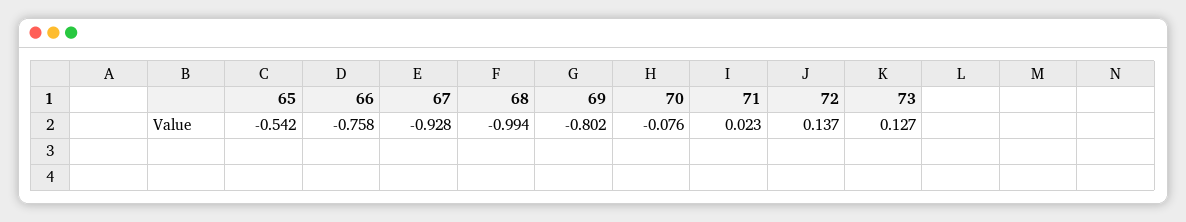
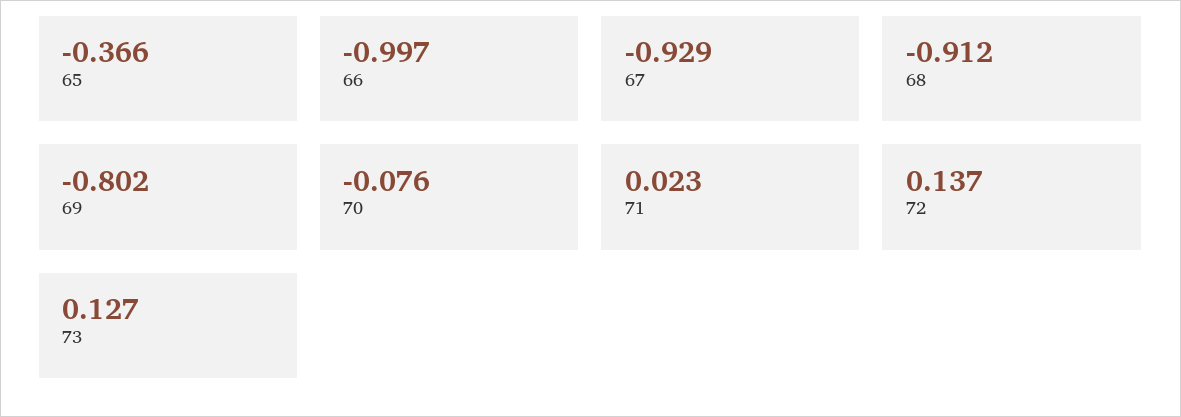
65: -0.542 -> -0.366
66: -0.758 -> -0.997
67: -0.928 -> -0.929
68: -0.994 -> -0.912

